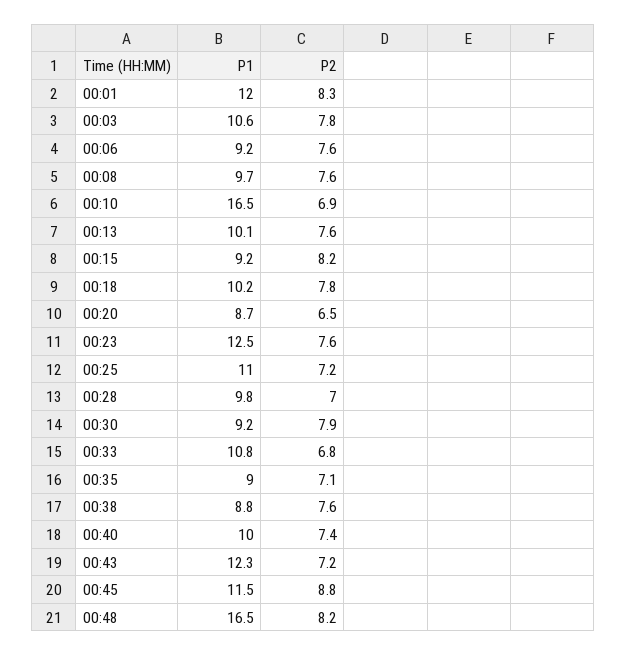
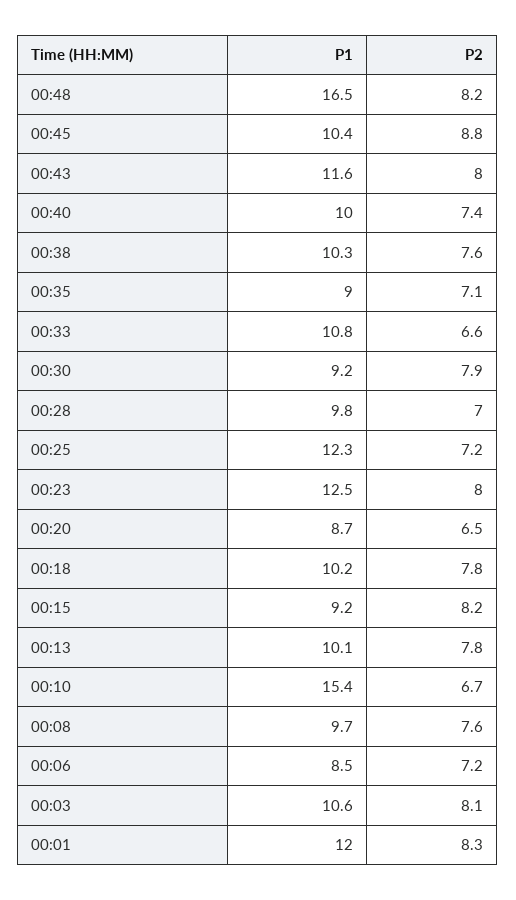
P2, 00:03: 7.8 -> 8.1
P1, 00:06: 9.2 -> 8.5
P2, 00:06: 7.6 -> 7.2
P1, 00:10: 16.5 -> 15.4
P2, 00:10: 6.9 -> 6.7
P2, 00:13: 7.6 -> 7.8
P2, 00:23: 7.6 -> 8
P1, 00:25: 11 -> 12.3
P2, 00:33: 6.8 -> 6.6
P1, 00:38: 8.8 -> 10.3
P1, 00:43: 12.3 -> 11.6
P2, 00:43: 7.2 -> 8
P1, 00:45: 11.5 -> 10.4

